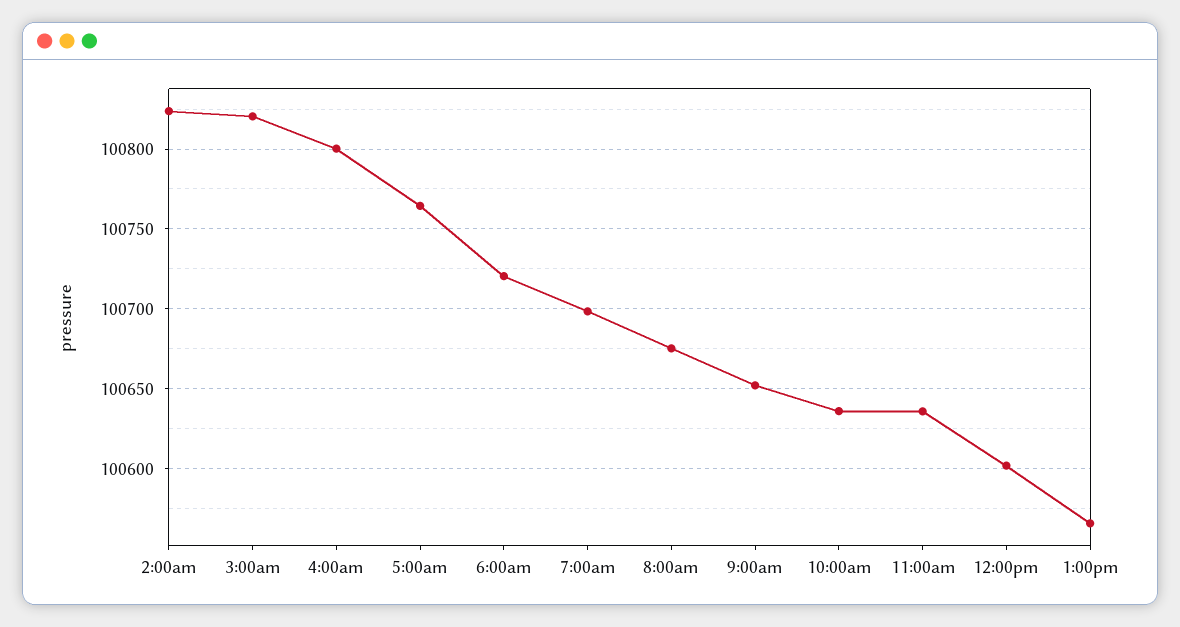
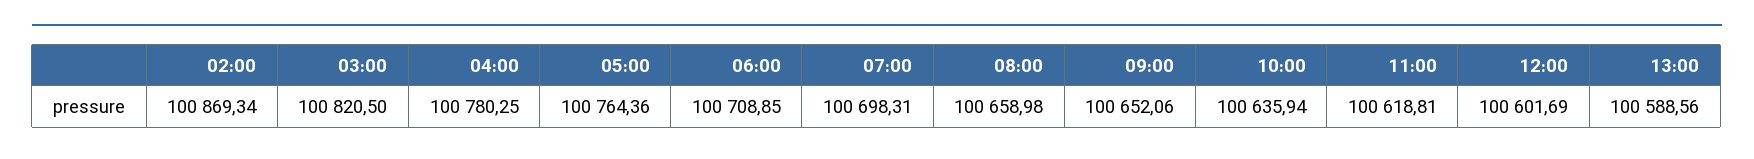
2:00am: 100825 -> 100869.34
4:00am: 100800 -> 100780.25
6:00am: 100720 -> 100708.85
8:00am: 100675 -> 100658.98
11:00am: 100635 -> 100618.81
1:00pm: 100565 -> 100588.56

